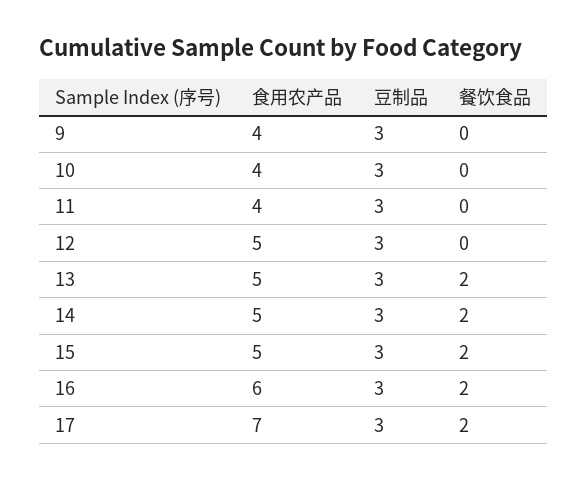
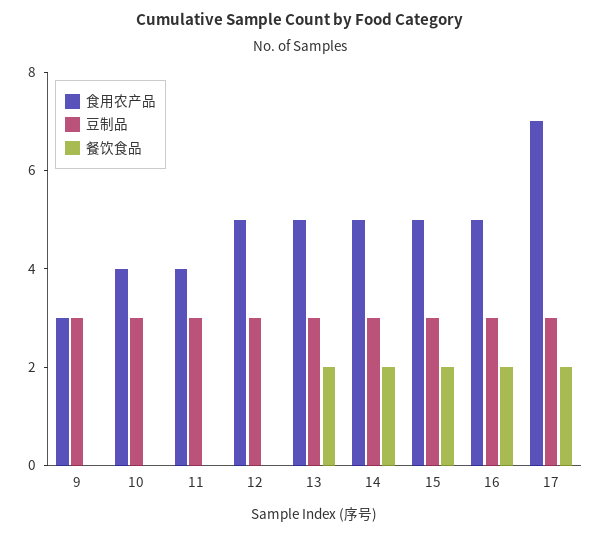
食用农产品, 9: 4 -> 3
食用农产品, 16: 6 -> 5

